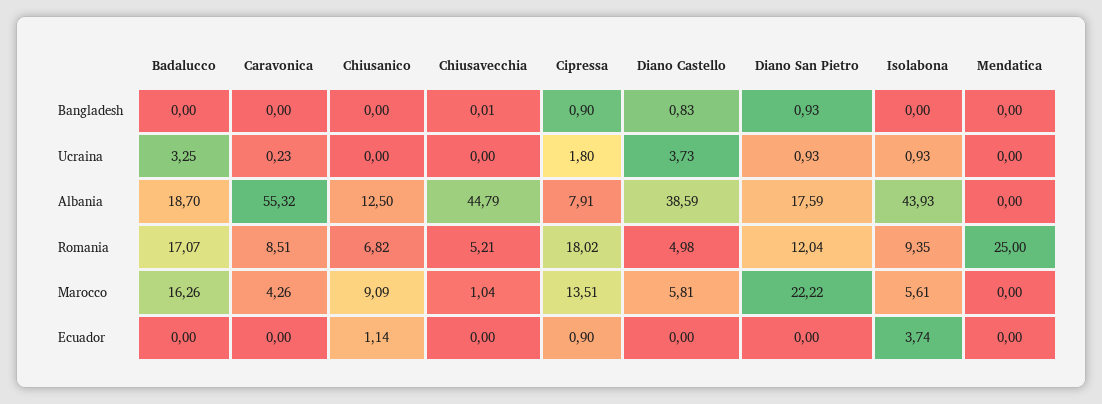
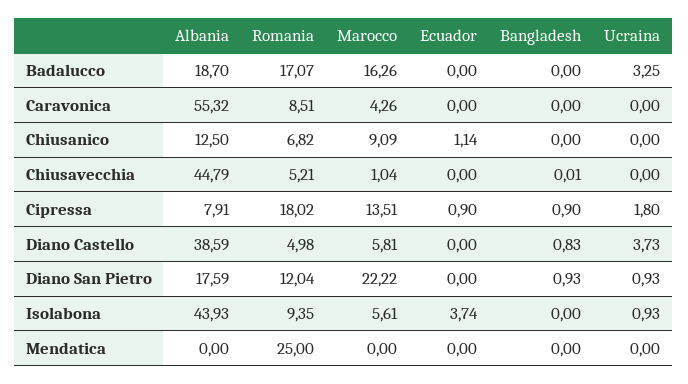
Caravonica, Ucraina: 0.23 -> 0

